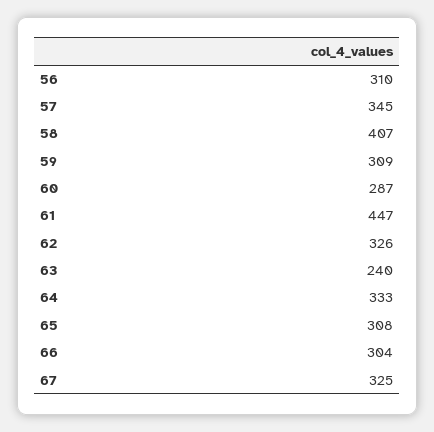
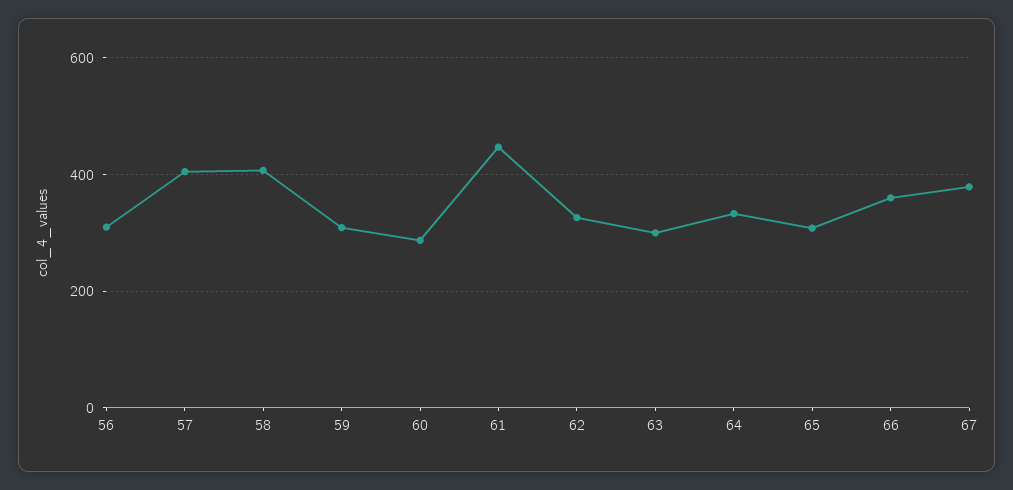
57: 345 -> 400
63: 240 -> 300
66: 304 -> 360
67: 325 -> 380

